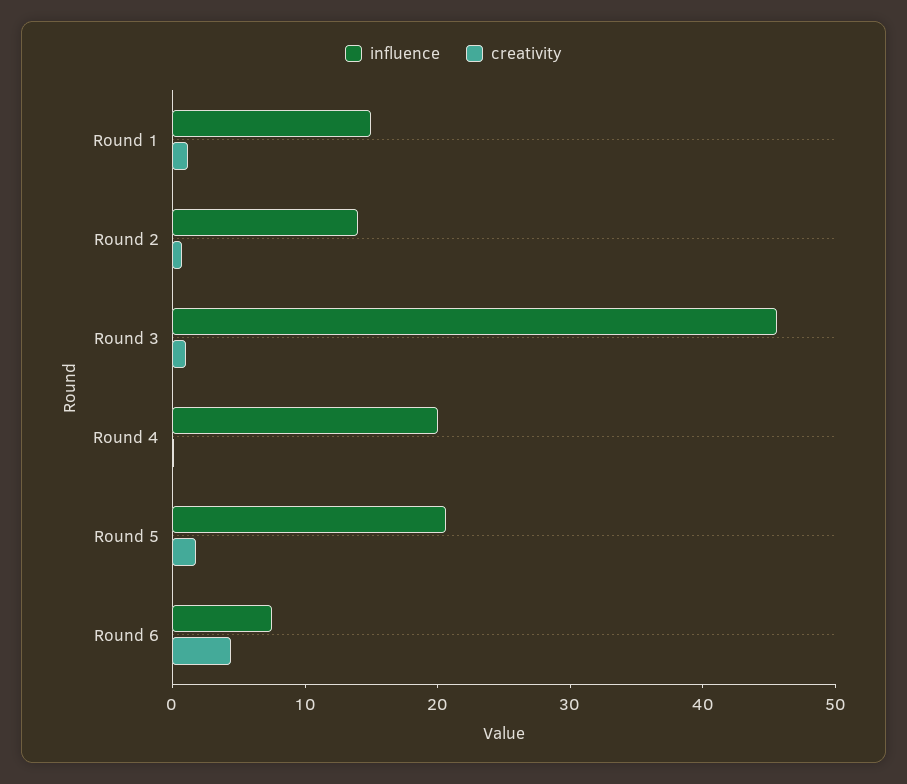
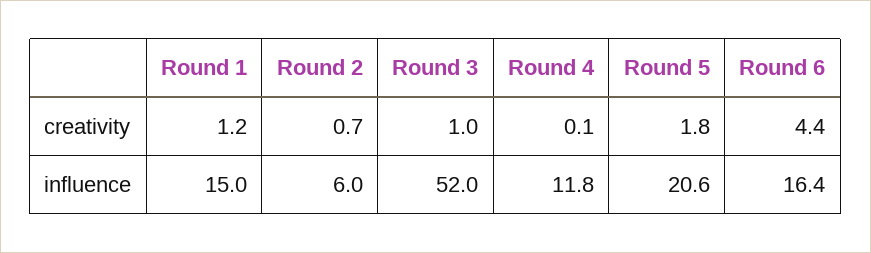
influence, Round 2: 14 -> 6
influence, Round 3: 46 -> 52
influence, Round 4: 20 -> 11.8
influence, Round 6: 8 -> 16.4

